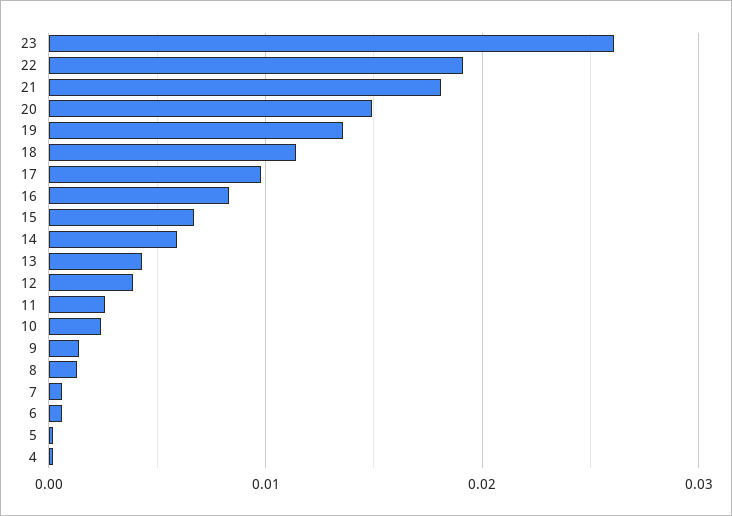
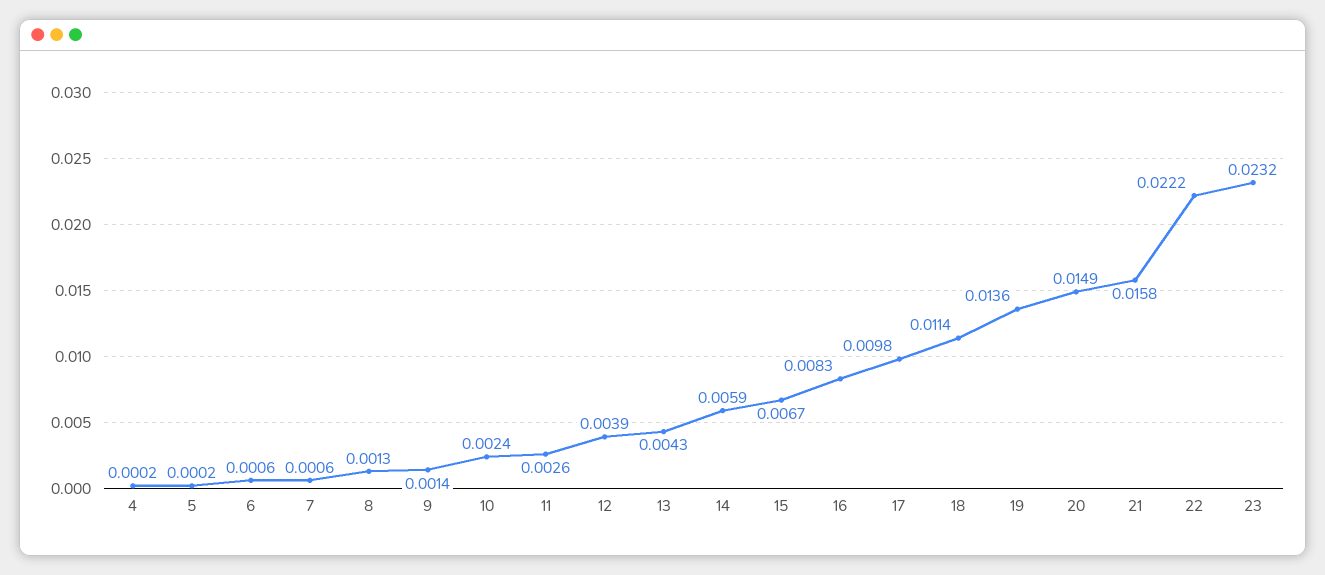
23: 0.026 -> 0.0232
22: 0.019 -> 0.0222
21: 0.018 -> 0.0158

